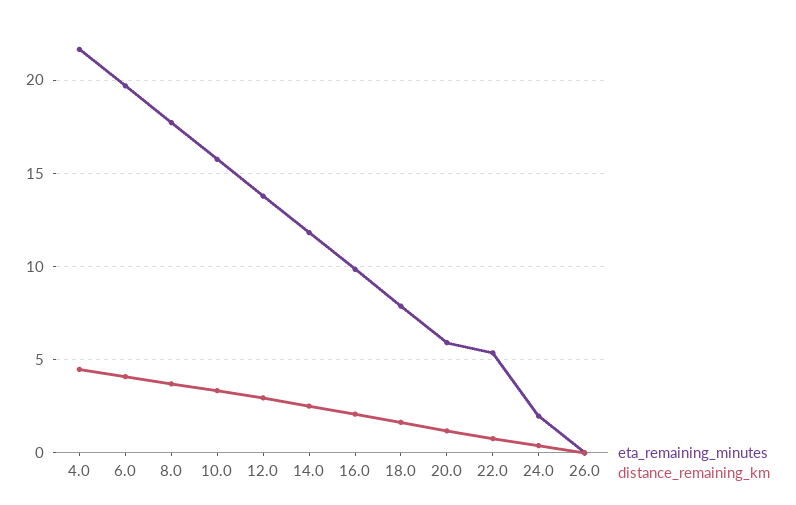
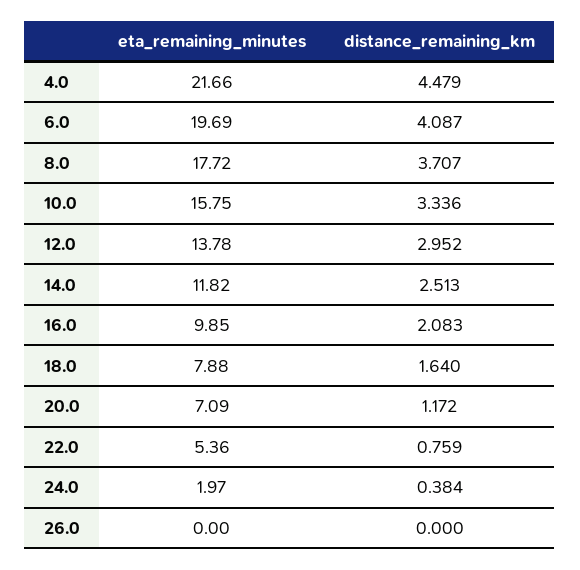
eta_remaining_minutes, 20.0: 6 -> 7.09

